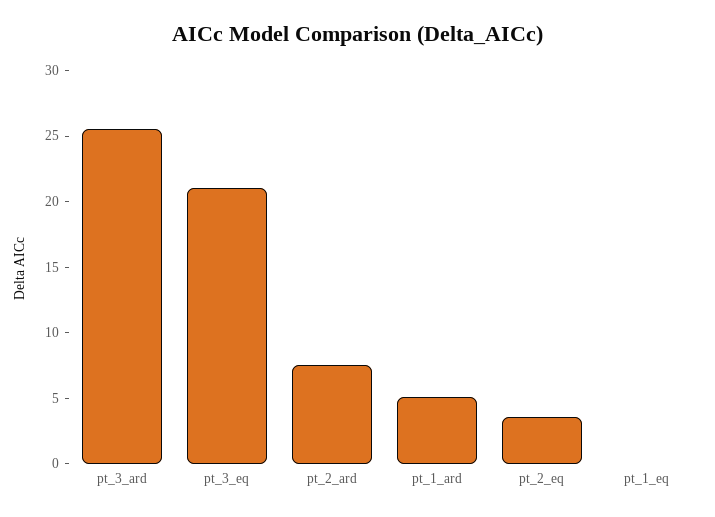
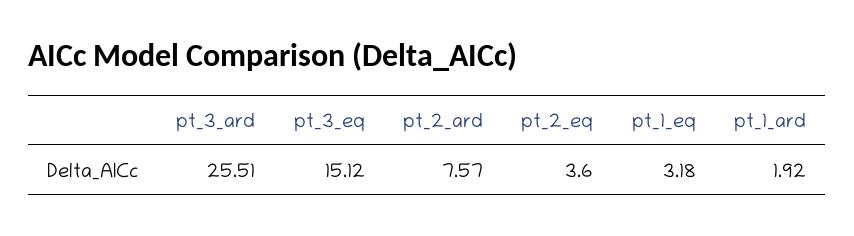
pt_3_eq: 21 -> 15.12
pt_1_ard: 5 -> 1.92
pt_1_eq: 0 -> 3.18

